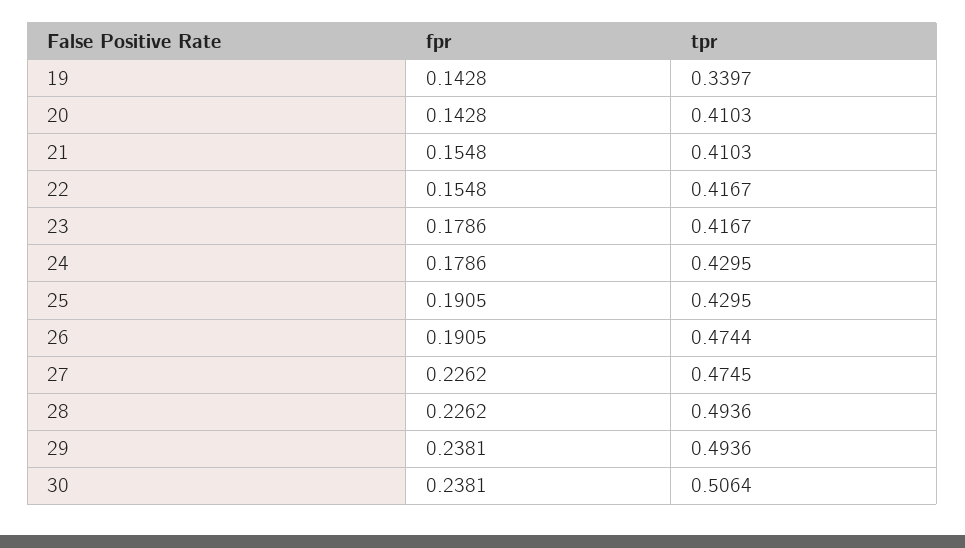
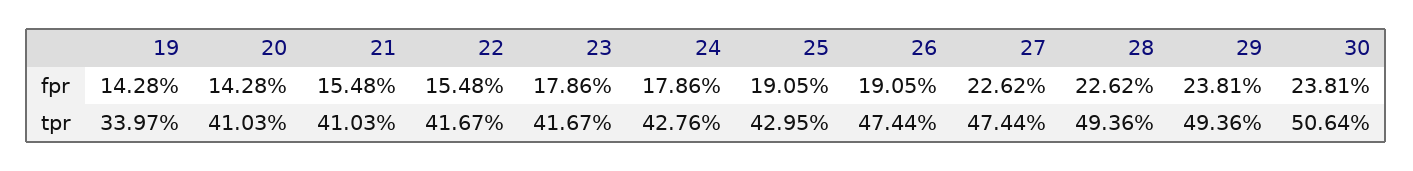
tpr, 24: 0.4295 -> 0.4276
tpr, 27: 0.4745 -> 0.4744

